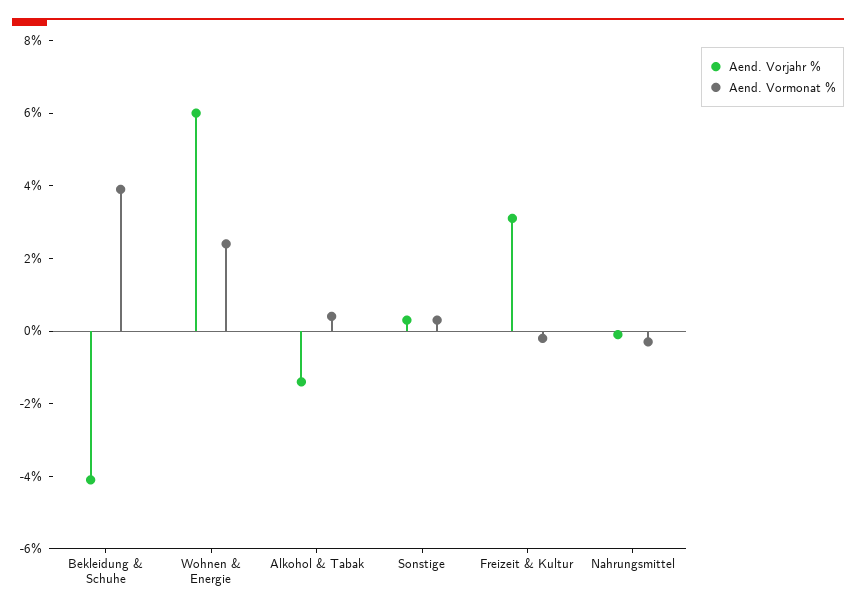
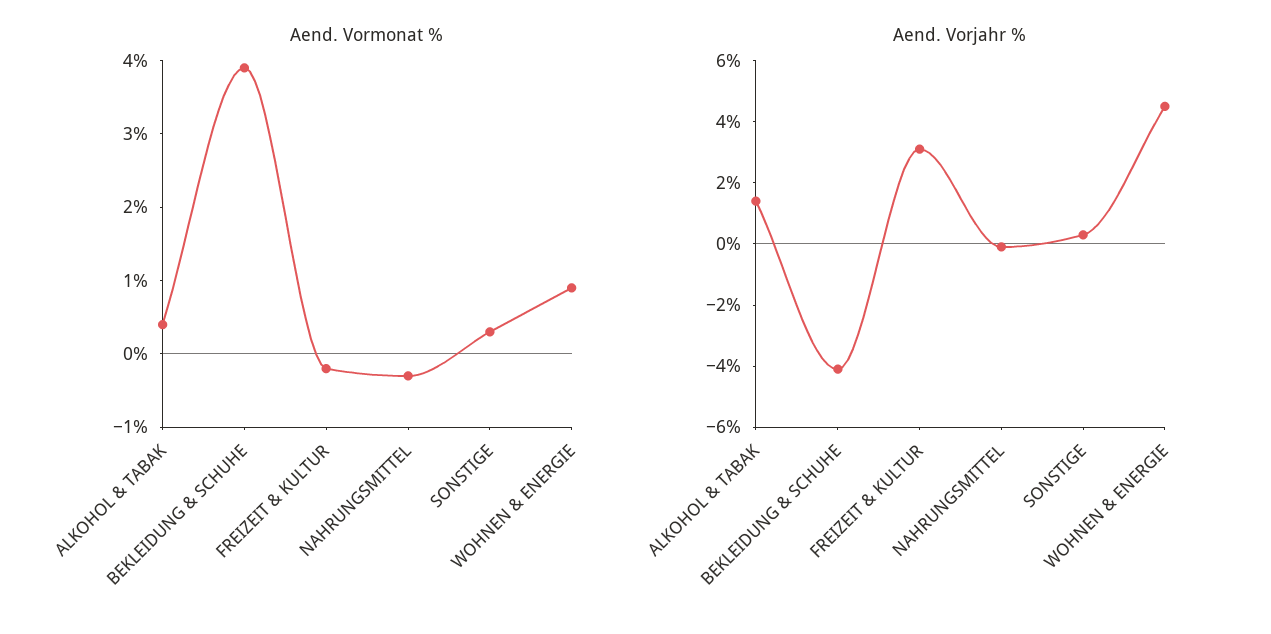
Aend. Vorjahr %, Wohnen & Energie: 6 -> 4.5
Aend. Vormonat %, Wohnen & Energie: 2.5 -> 1
Aend. Vorjahr %, Alkohol & Tabak: -1.5 -> 1.5

